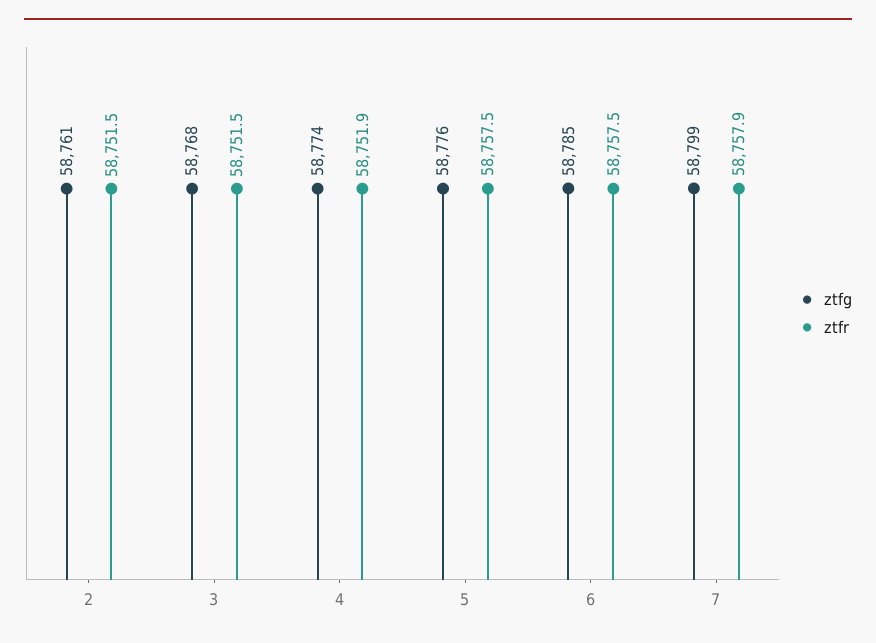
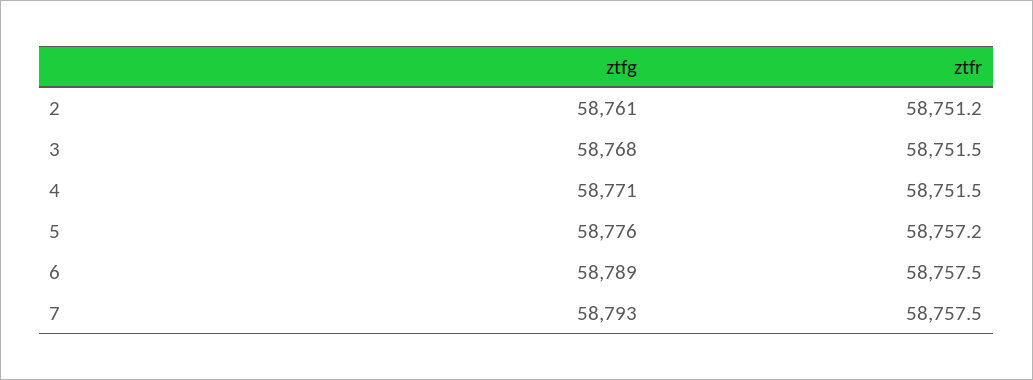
ztfr, 2: 58751.5 -> 58751.2
ztfg, 4: 58774 -> 58771
ztfr, 4: 58751.9 -> 58751.5
ztfr, 5: 58757.5 -> 58757.2
ztfg, 6: 58785 -> 58789
ztfg, 7: 58799 -> 58793
ztfr, 7: 58757.9 -> 58757.5

